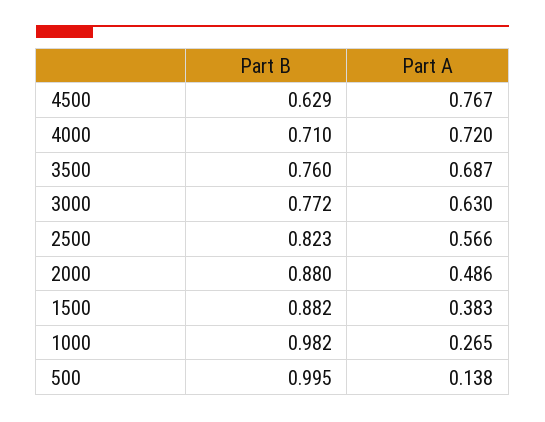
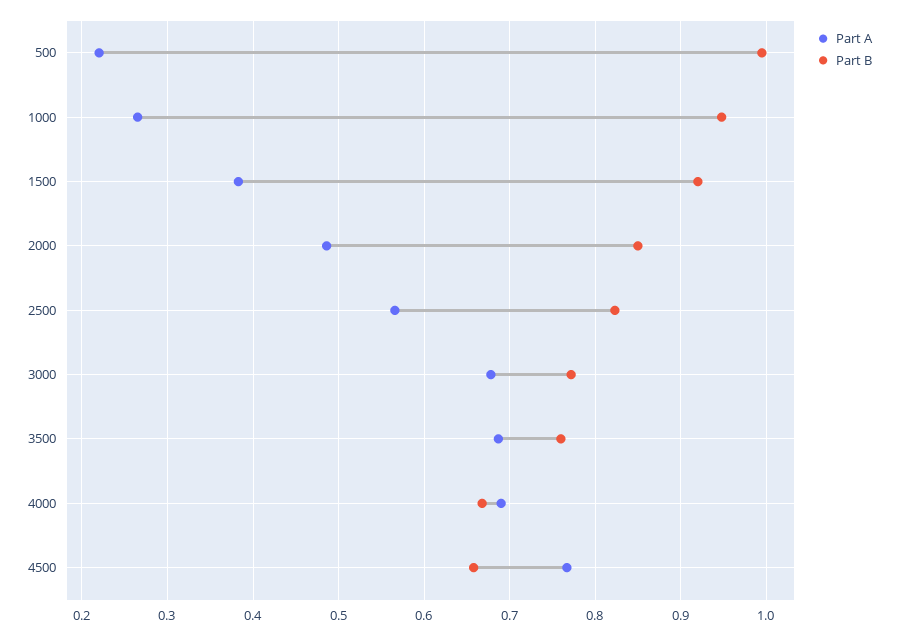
Part B, 4500: 0.629 -> 0.66
Part B, 4000: 0.71 -> 0.67
Part A, 4000: 0.72 -> 0.69
Part A, 3000: 0.63 -> 0.68
Part B, 2000: 0.88 -> 0.85
Part B, 1500: 0.882 -> 0.92
Part B, 1000: 0.982 -> 0.95
Part A, 500: 0.138 -> 0.22

